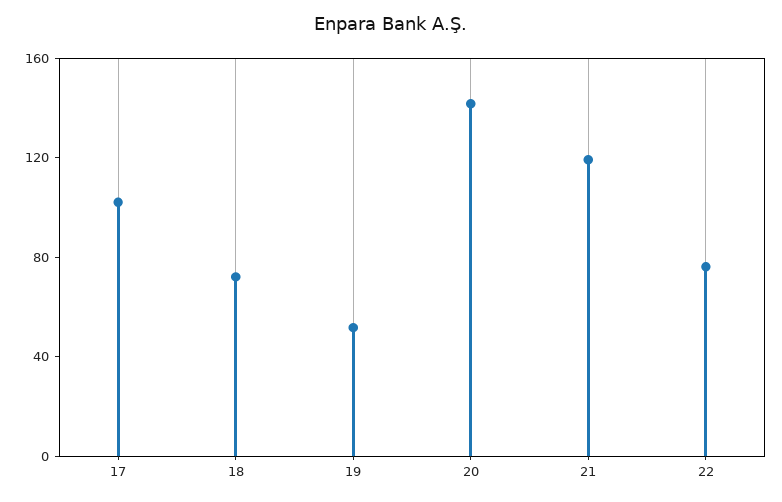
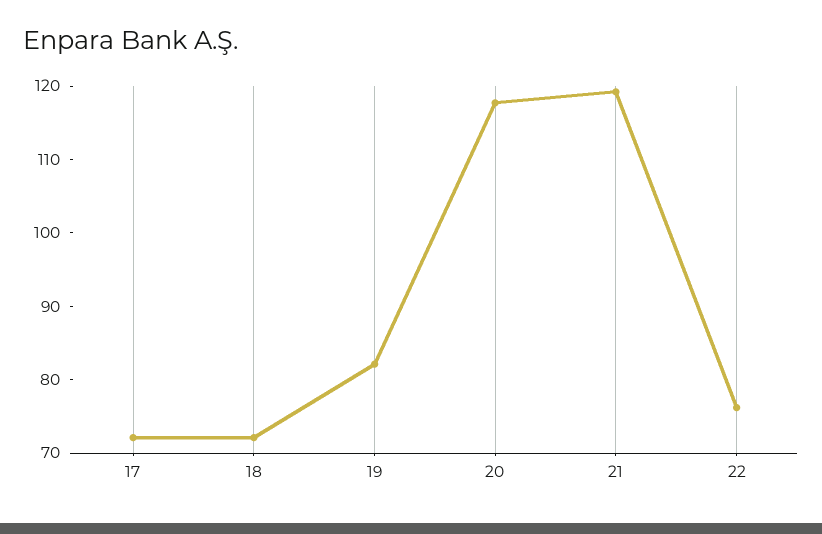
17: 100 -> 72
19: 50 -> 82
20: 140 -> 118

